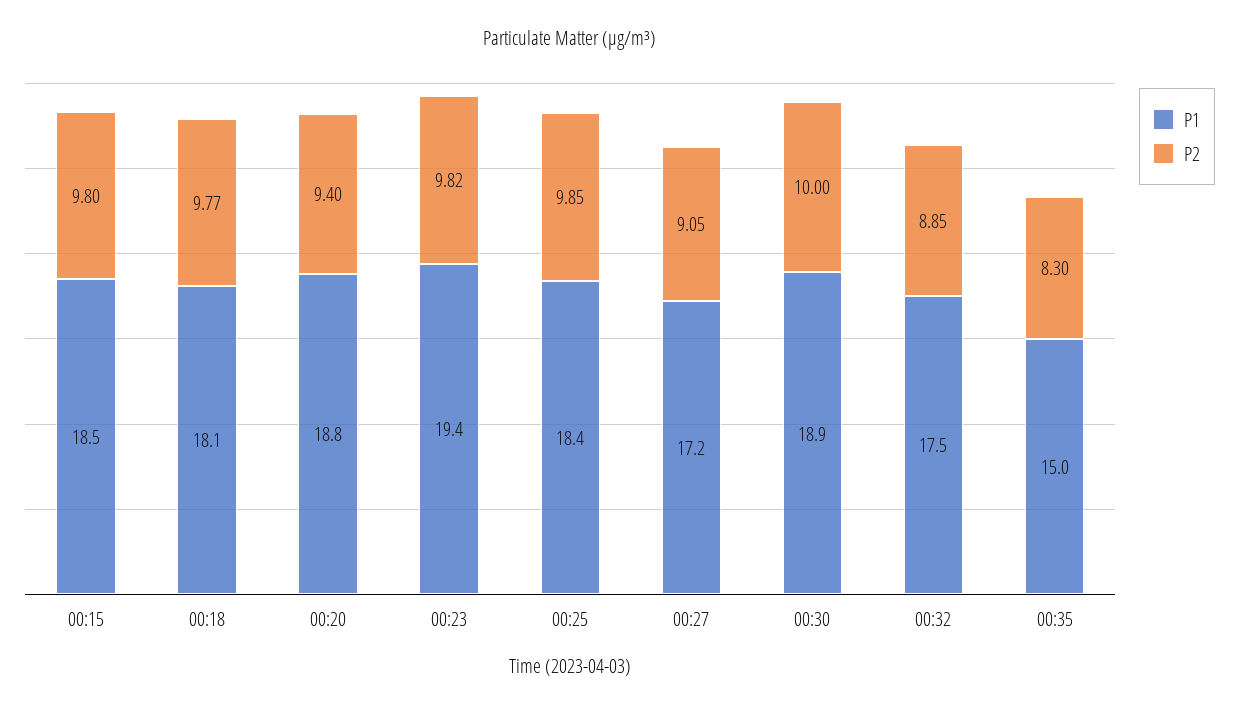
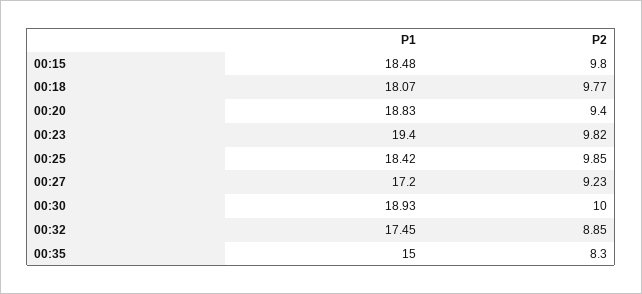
P2, 00:27: 9.05 -> 9.23

